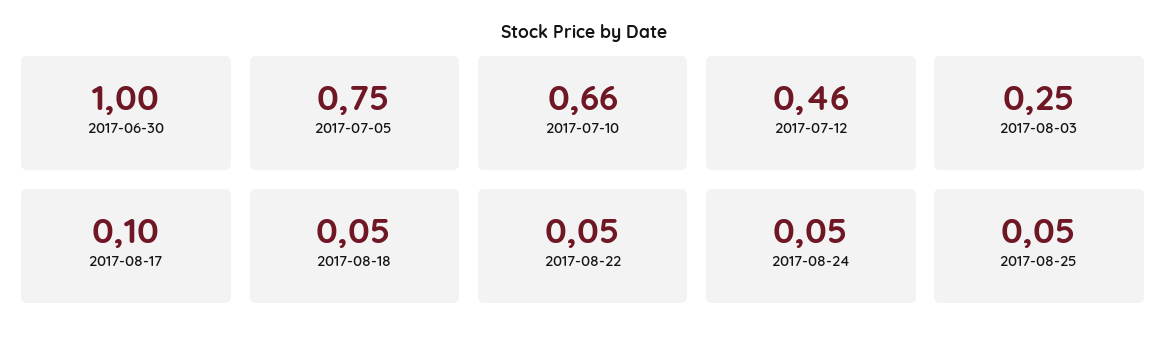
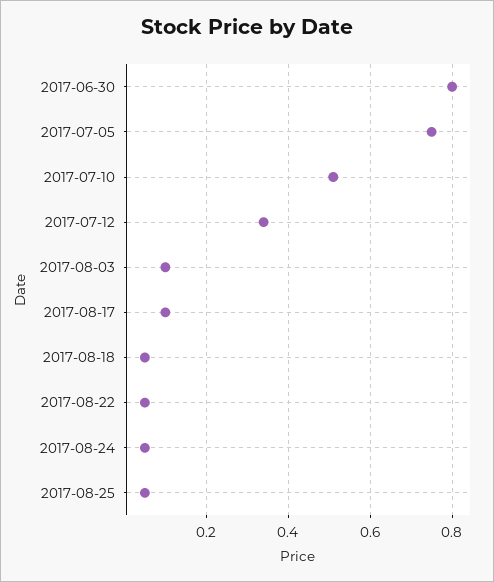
2017-06-30: 1 -> 0.8
2017-07-10: 0.66 -> 0.5
2017-07-12: 0.46 -> 0.35
2017-08-03: 0.25 -> 0.1

